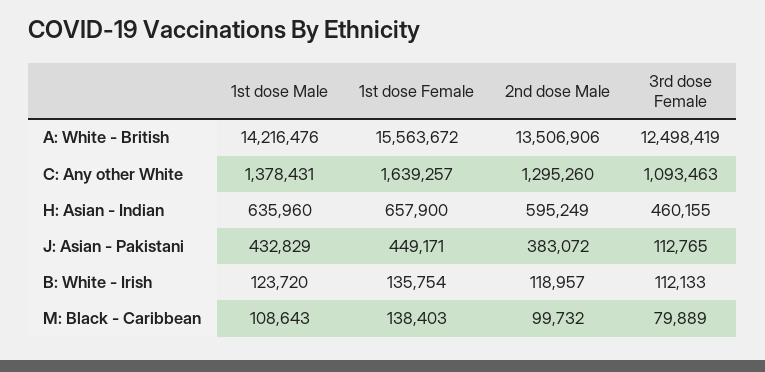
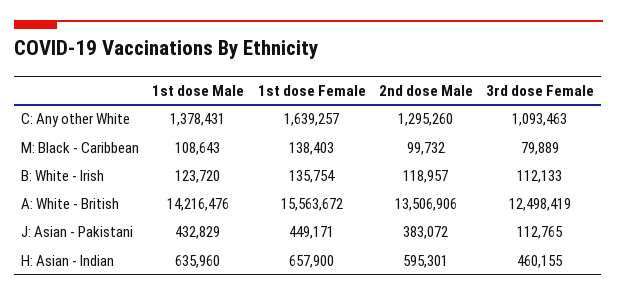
2nd dose Male, H: Asian - Indian: 595249 -> 595301

